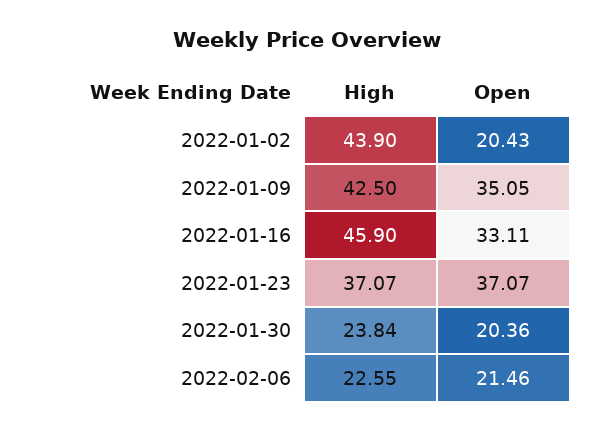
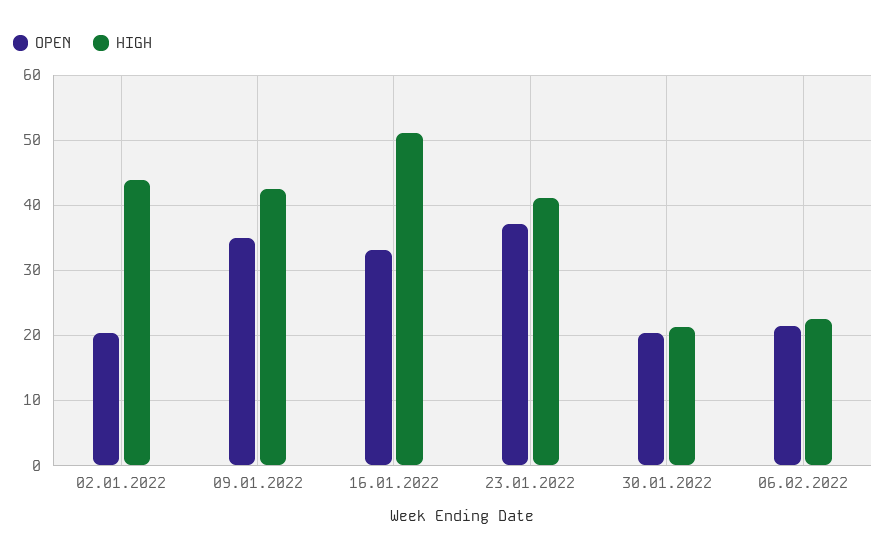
High, 2022-01-16: 45.9 -> 51
High, 2022-01-23: 37.07 -> 41
High, 2022-01-30: 23.84 -> 21

